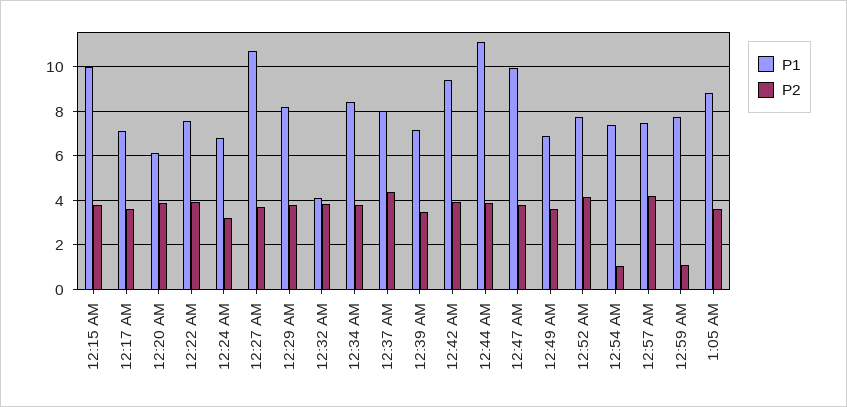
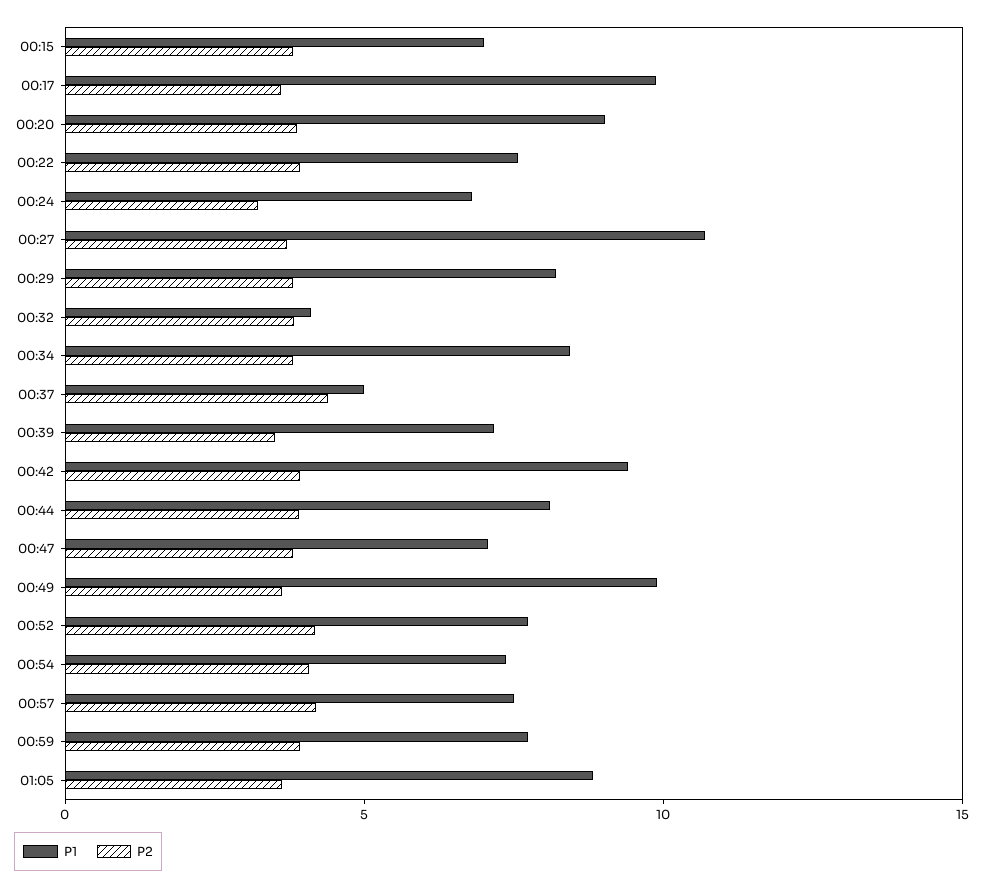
P1, 12:15 AM: 10 -> 7
P1, 12:17 AM: 7 -> 10
P1, 12:20 AM: 6 -> 9
P1, 12:37 AM: 8 -> 5
P1, 12:44 AM: 11 -> 8
P1, 12:47 AM: 10 -> 7
P1, 12:49 AM: 7 -> 10
P2, 12:54 AM: 1 -> 4
P2, 12:59 AM: 1 -> 4

